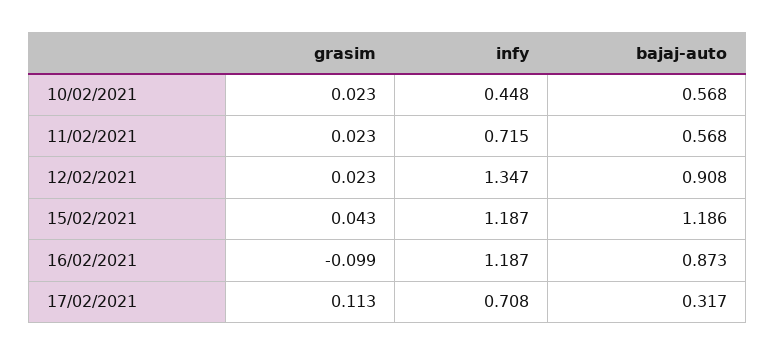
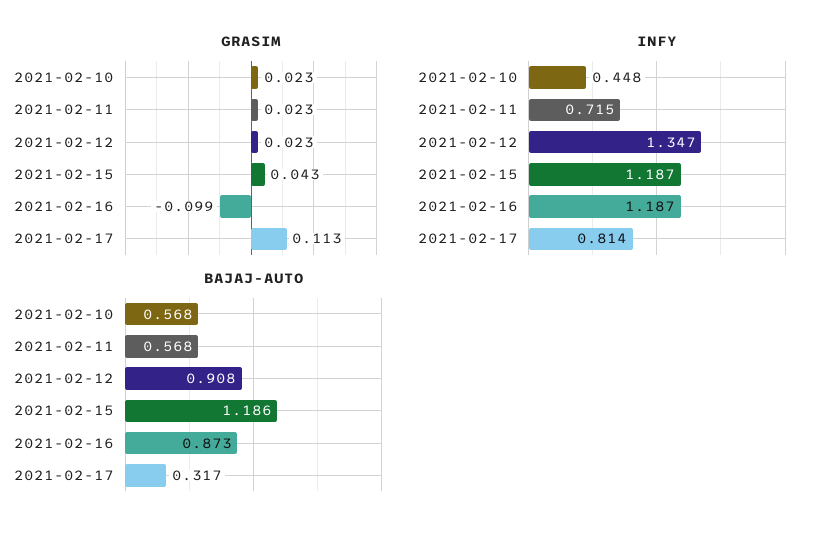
infy, 17/02/2021: 0.708 -> 0.814

